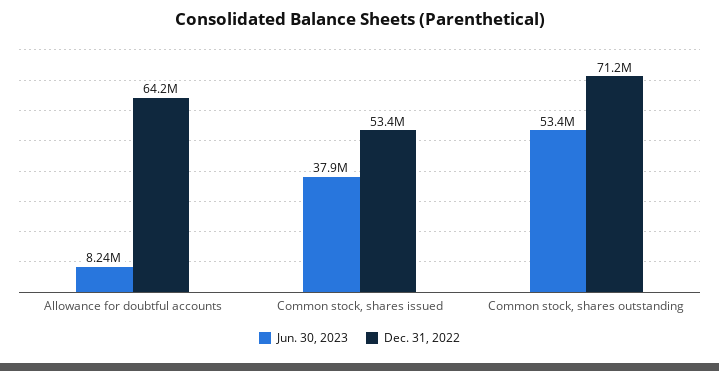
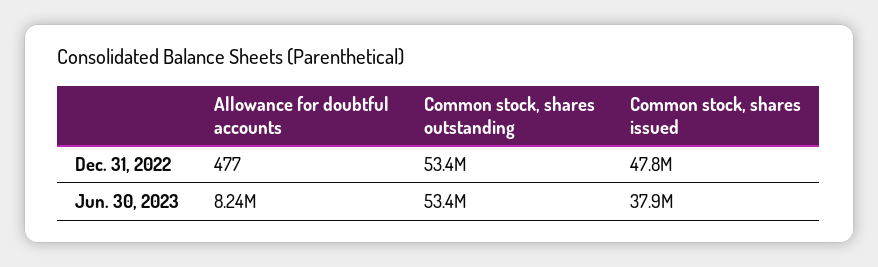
Dec. 31, 2022, Allowance for doubtful accounts: 64200000 -> 477
Dec. 31, 2022, Common stock, shares issued: 53400000 -> 47800000
Dec. 31, 2022, Common stock, shares outstanding: 71200000 -> 53400000

